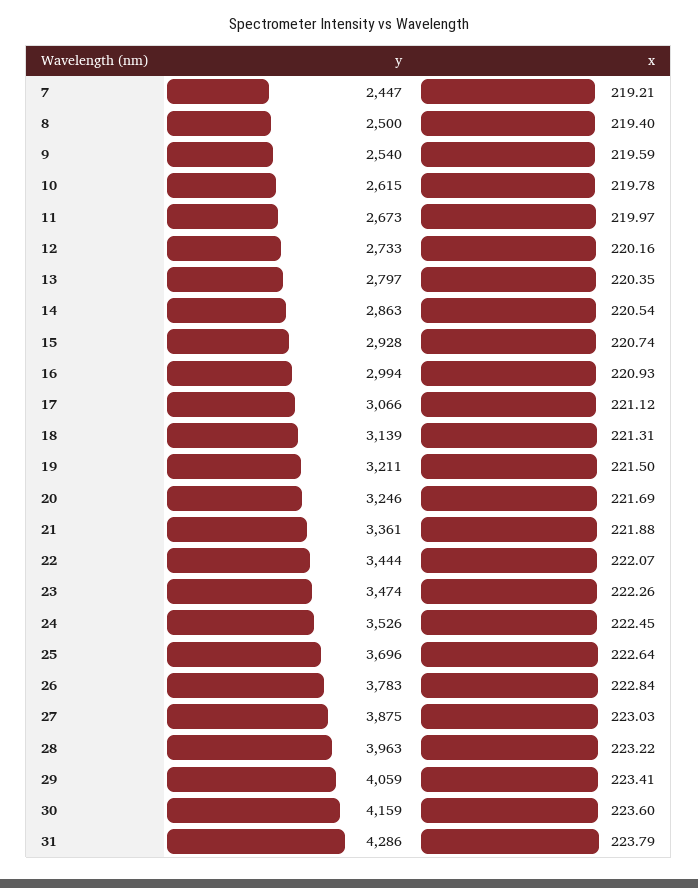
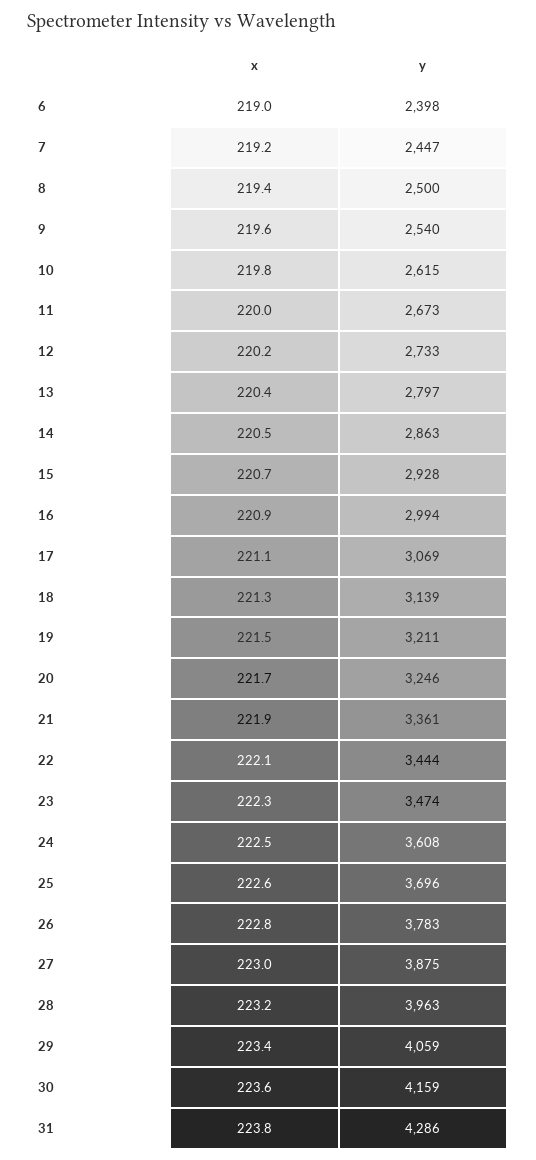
y, 17: 3066 -> 3069
y, 24: 3526 -> 3608
x, 6: none -> 219
y, 6: none -> 2398

